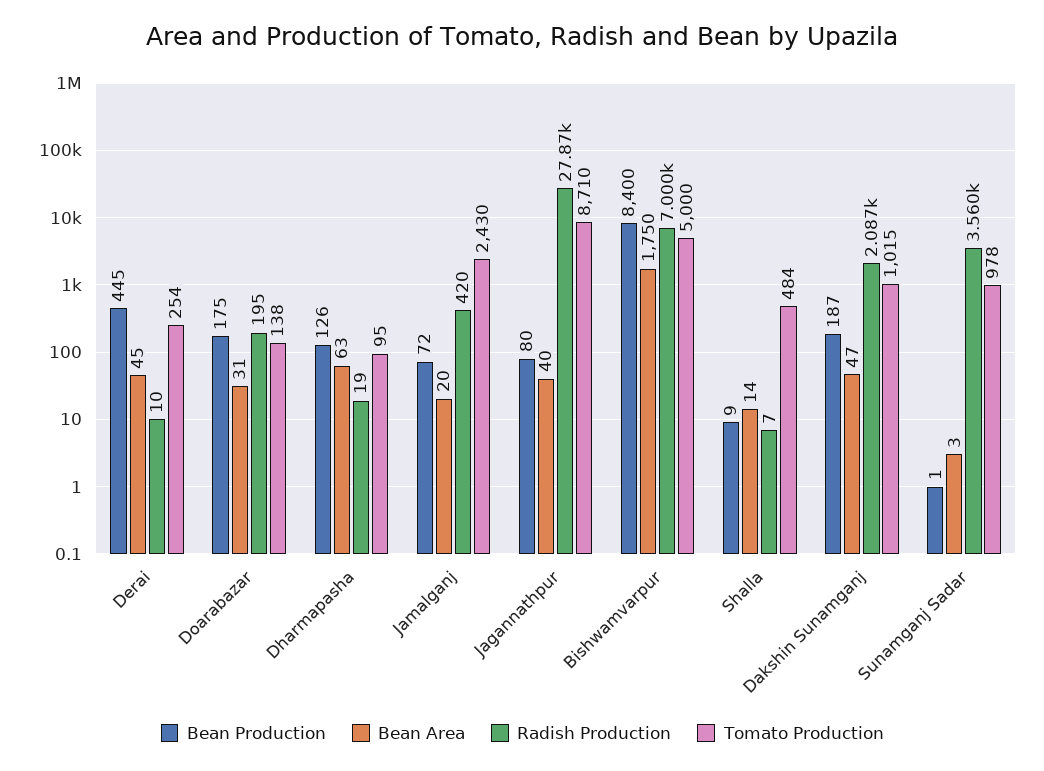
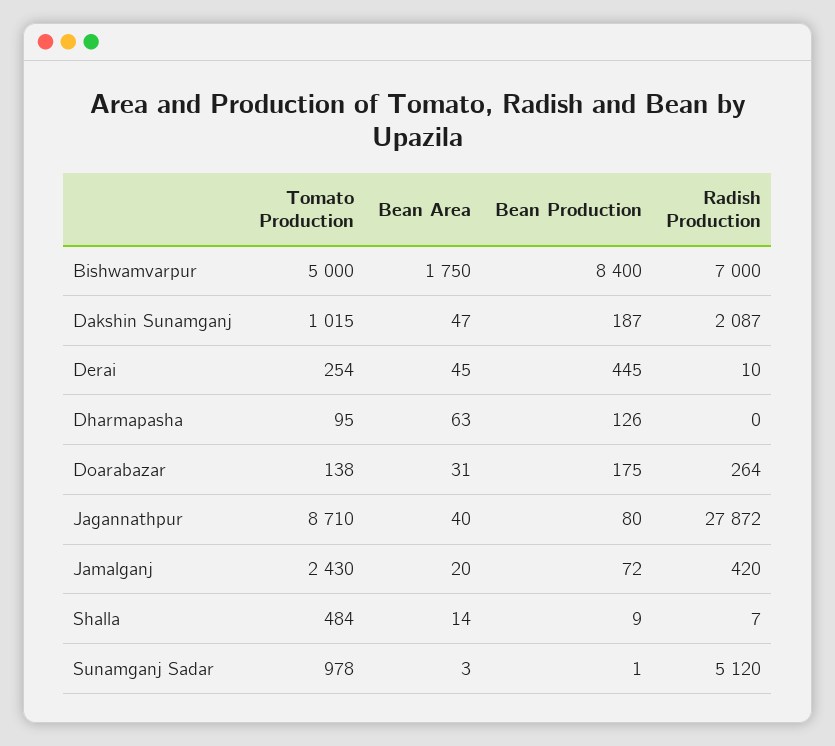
Radish Production, Doarabazar: 195 -> 264
Radish Production, Dharmapasha: 19 -> 0
Radish Production, Sunamganj Sadar: 3560 -> 5120

